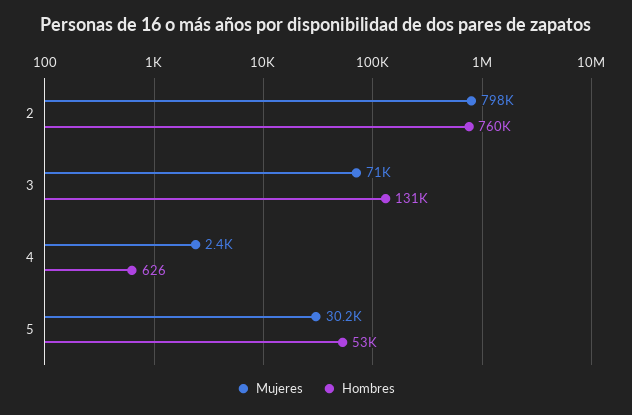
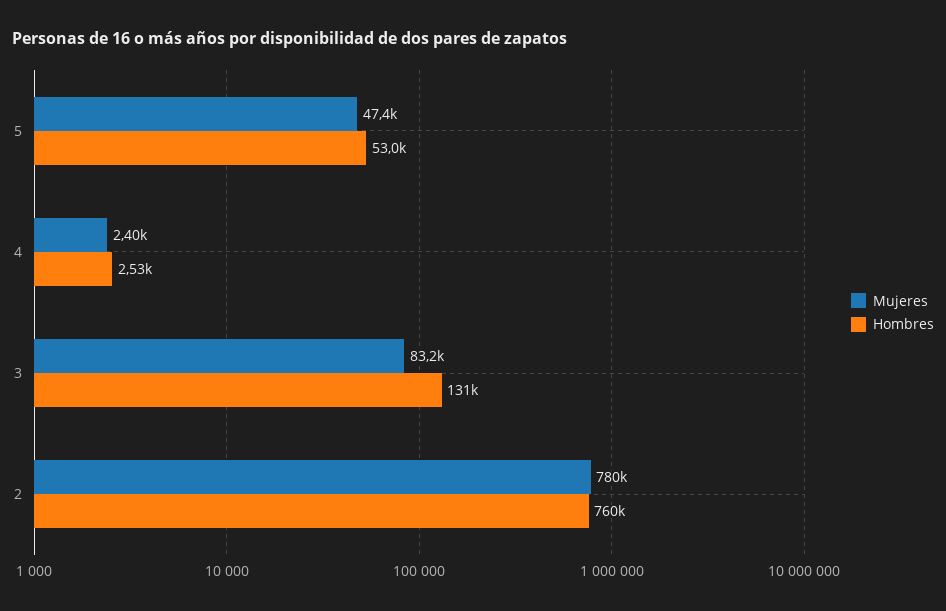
Mujeres, 2: 798000 -> 780000
Mujeres, 3: 71000 -> 83200
Hombres, 4: 626 -> 2530
Mujeres, 5: 30200 -> 47400

